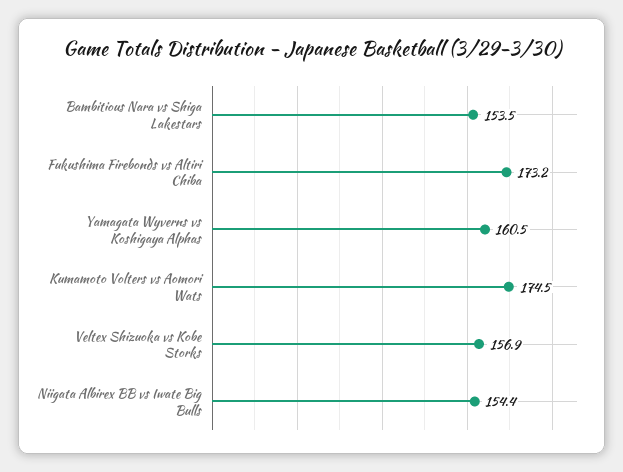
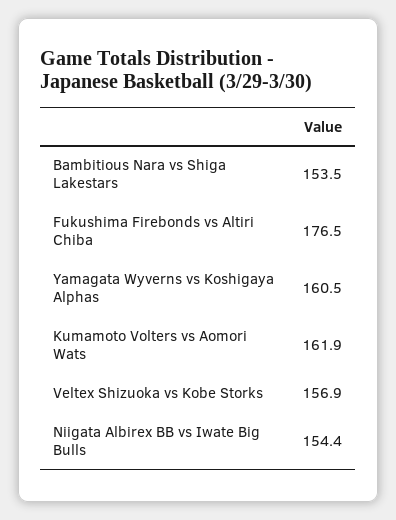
Fukushima Firebonds vs Altiri Chiba: 173.2 -> 176.5
Kumamoto Volters vs Aomori Wats: 174.5 -> 161.9

